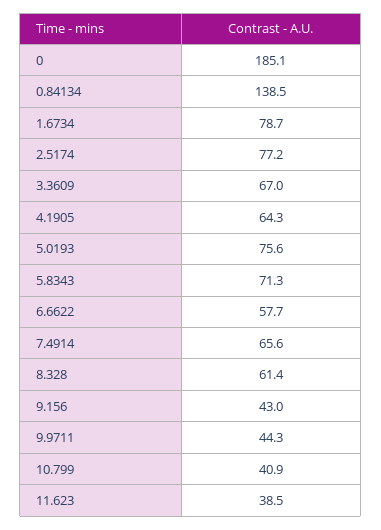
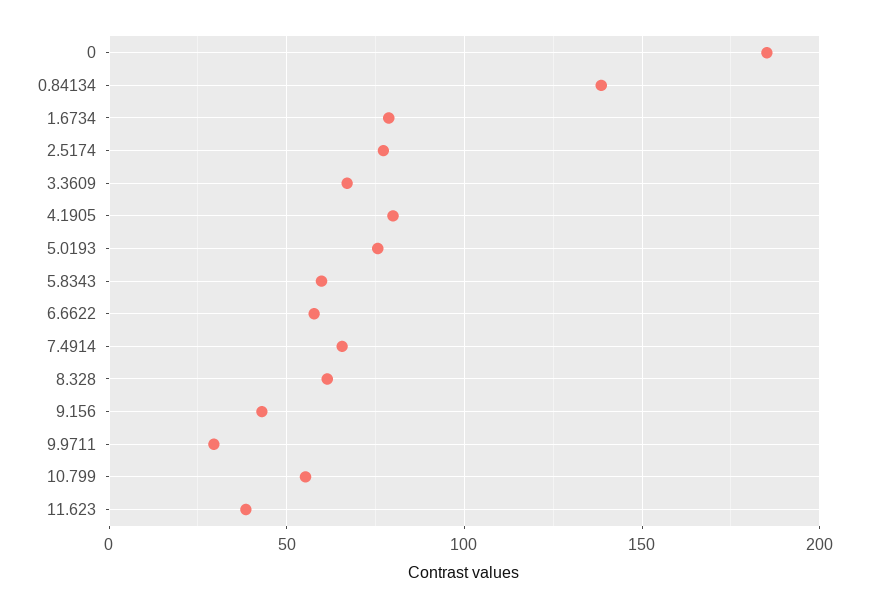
4.1905: 64.3 -> 80
5.8343: 71.3 -> 60
9.9711: 44.3 -> 30
10.799: 40.9 -> 55

